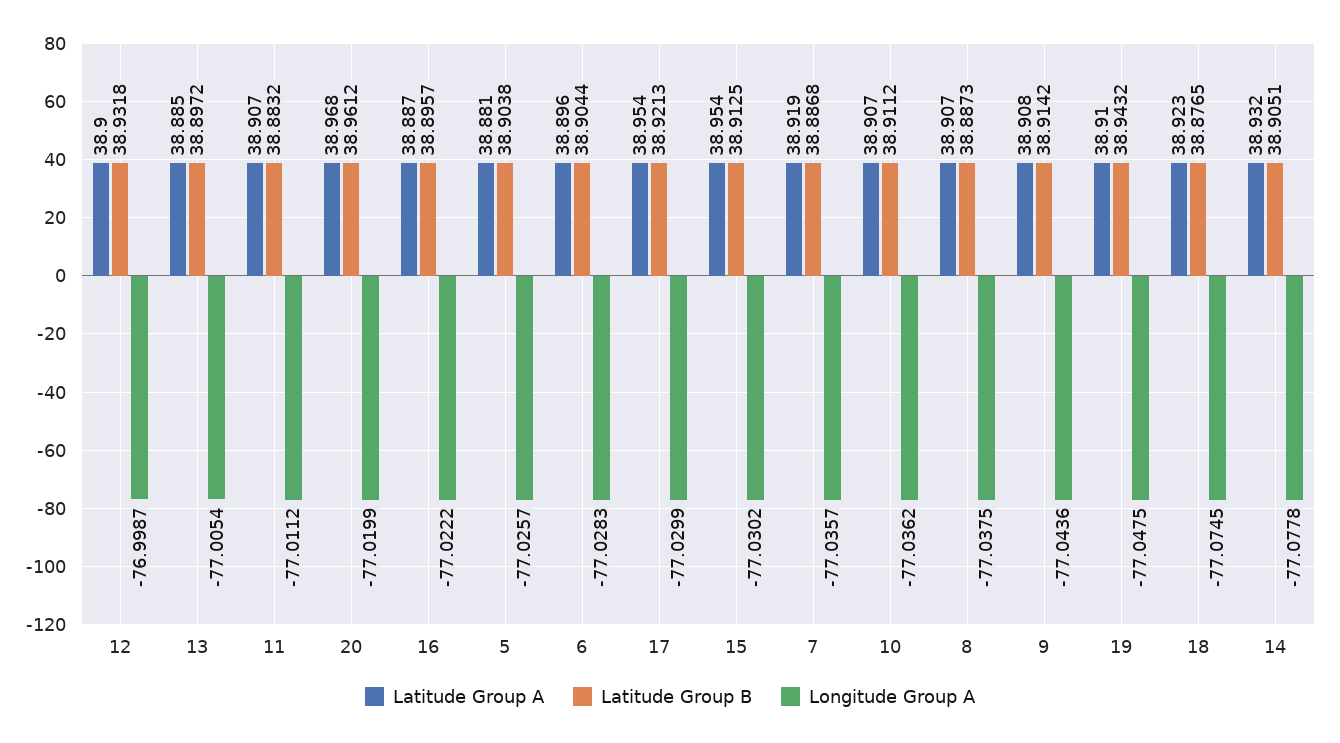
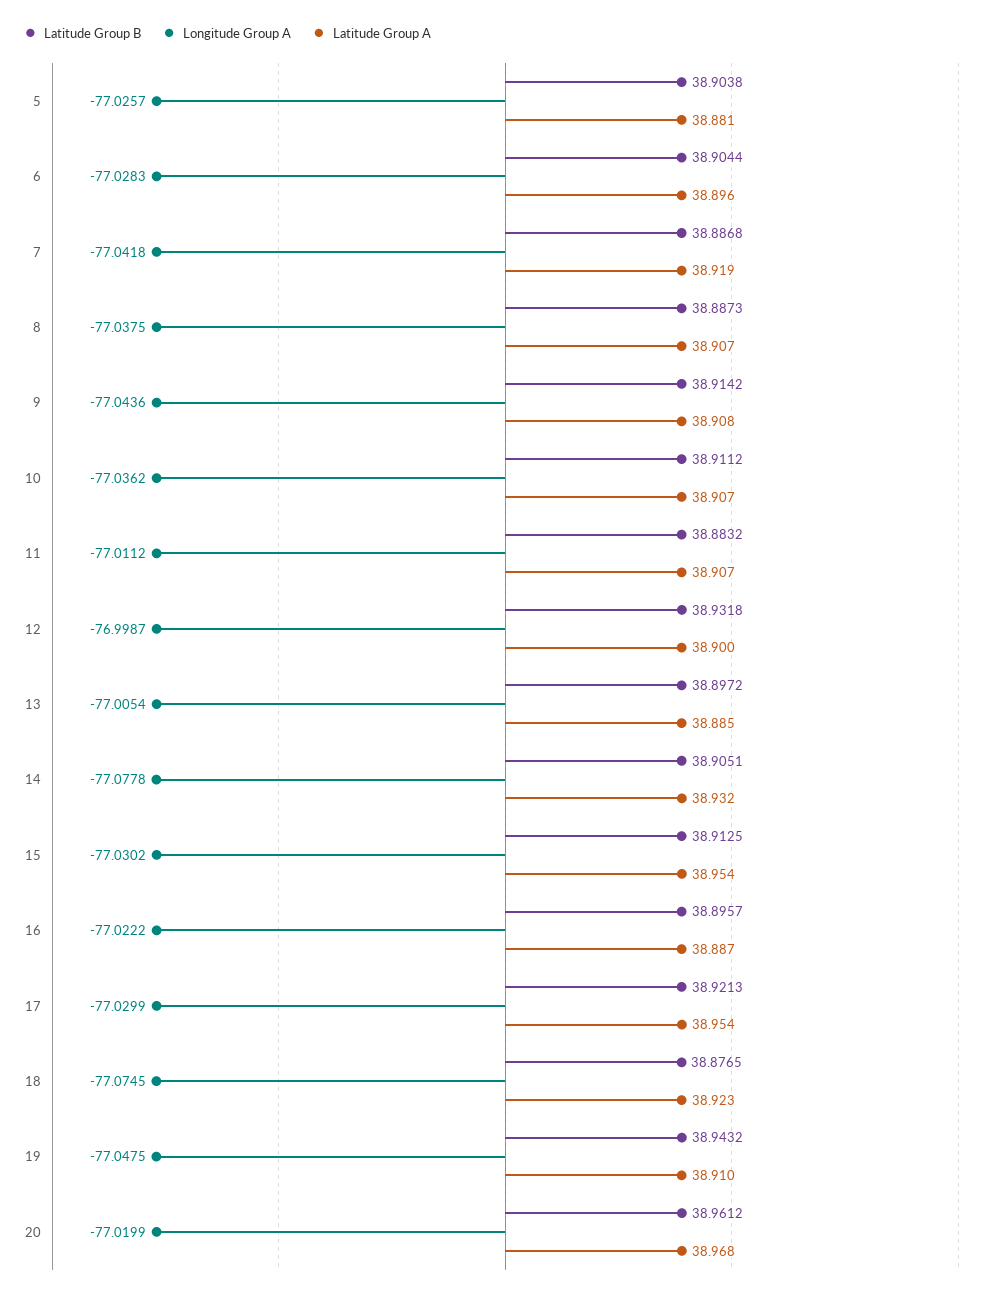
Longitude Group A, 7: -77.0357 -> -77.0418

